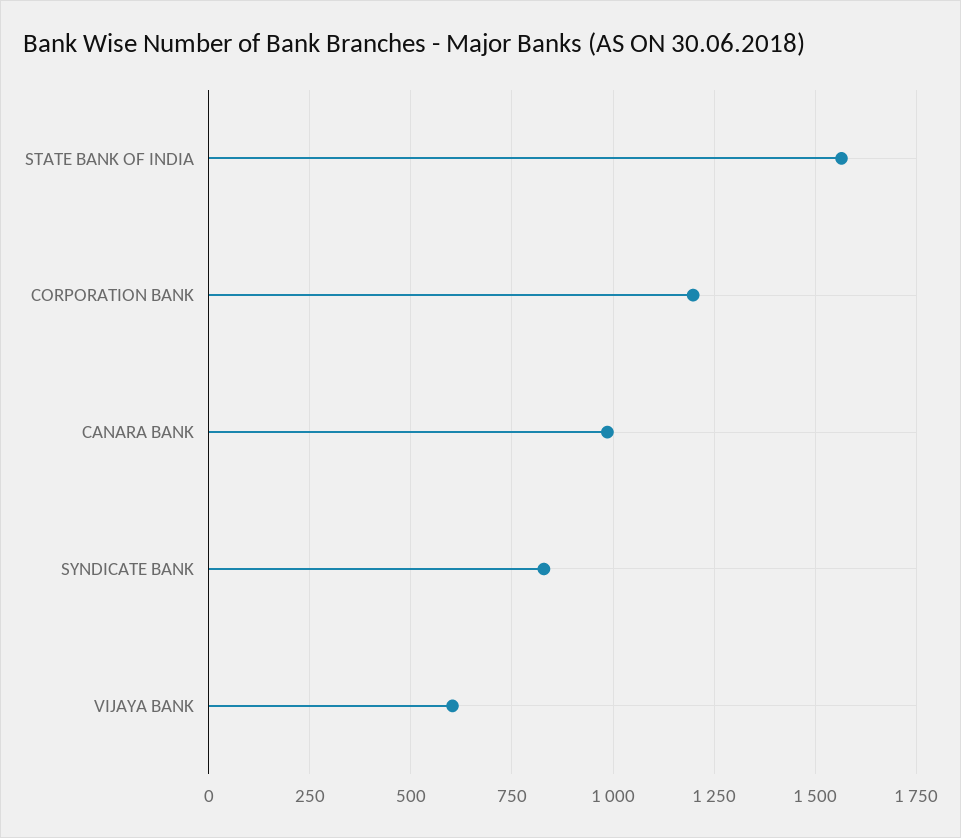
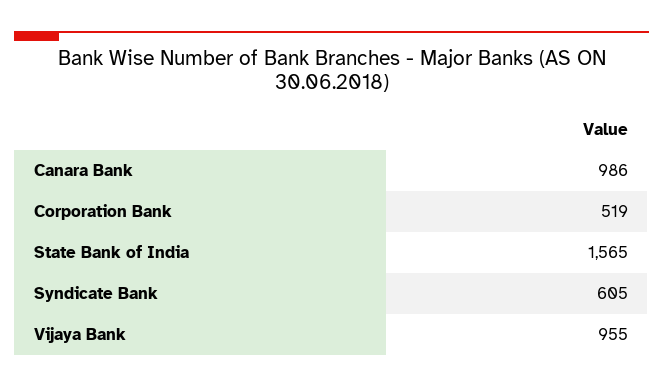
CORPORATION BANK: 1200 -> 519
SYNDICATE BANK: 825 -> 605
VIJAYA BANK: 600 -> 955

